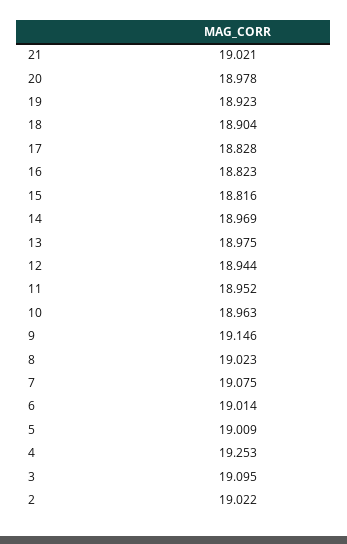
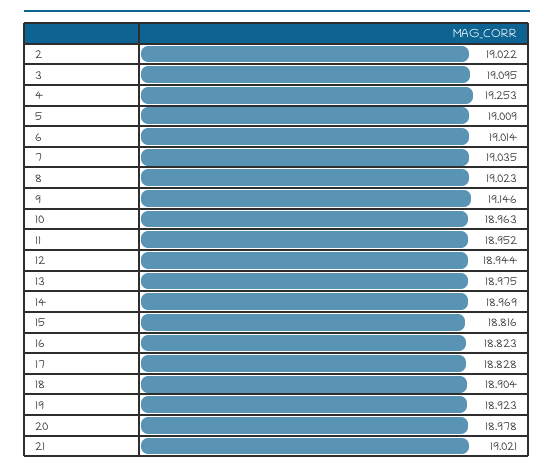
7: 19.075 -> 19.035

